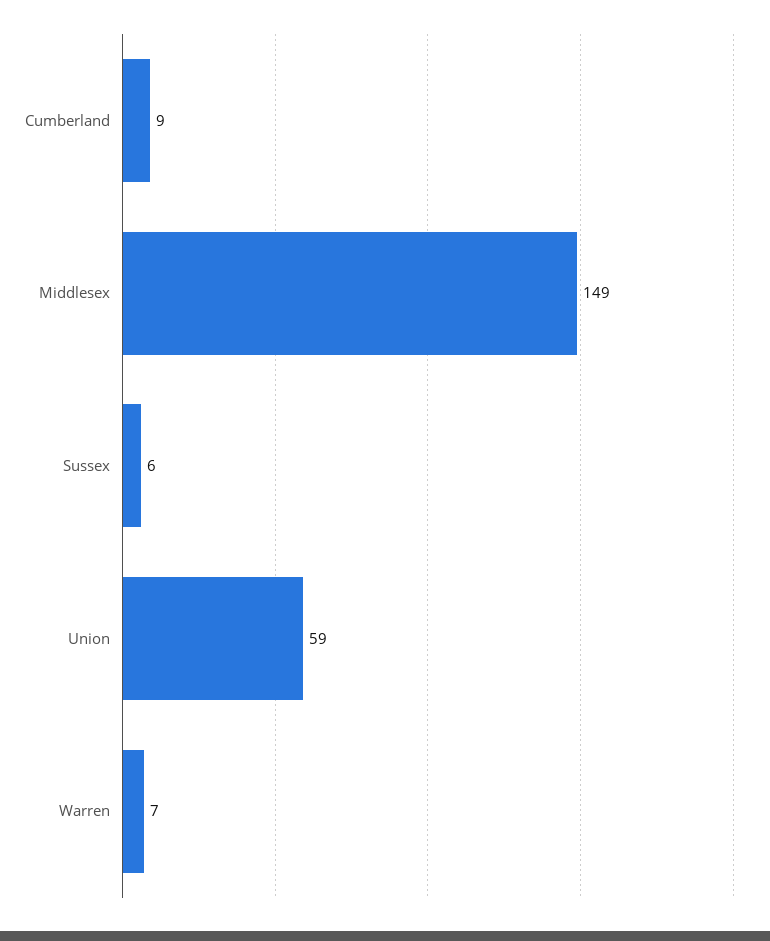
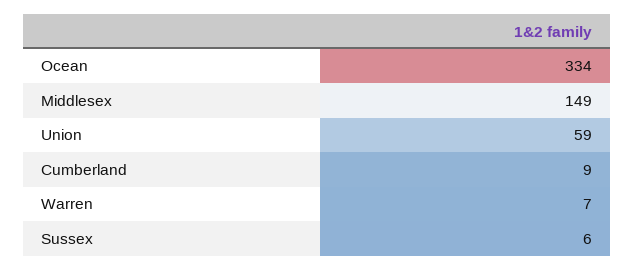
Ocean: none -> 334

